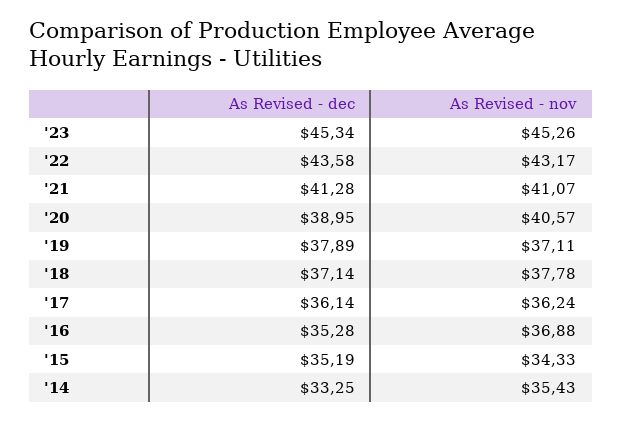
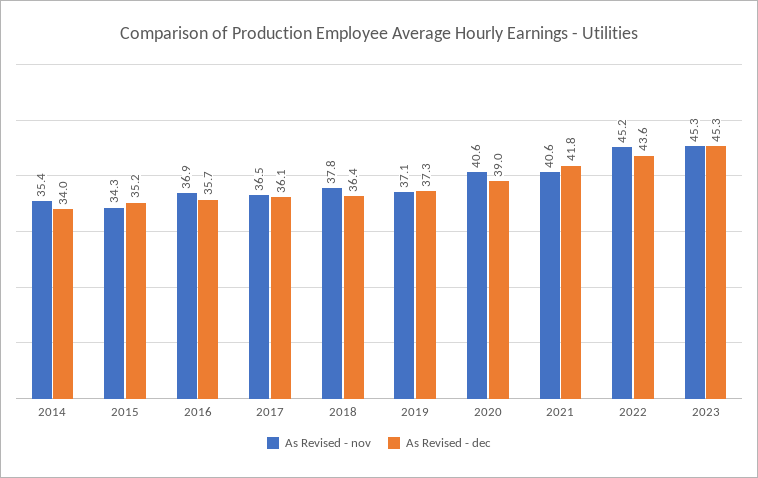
As Revised - nov, '22: 43.17 -> 45.2
As Revised - dec, '21: 41.28 -> 41.8
As Revised - nov, '21: 41.07 -> 40.6
As Revised - dec, '19: 37.89 -> 37.3
As Revised - dec, '18: 37.14 -> 36.4
As Revised - nov, '17: 36.24 -> 36.5
As Revised - dec, '16: 35.28 -> 35.7
As Revised - dec, '14: 33.25 -> 34

